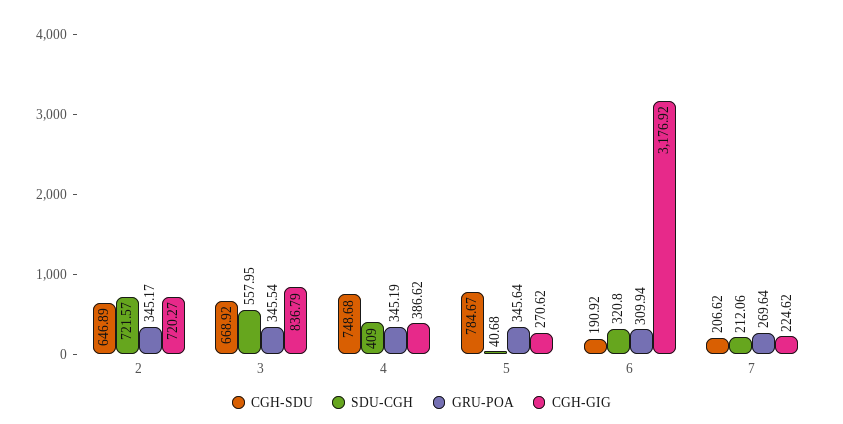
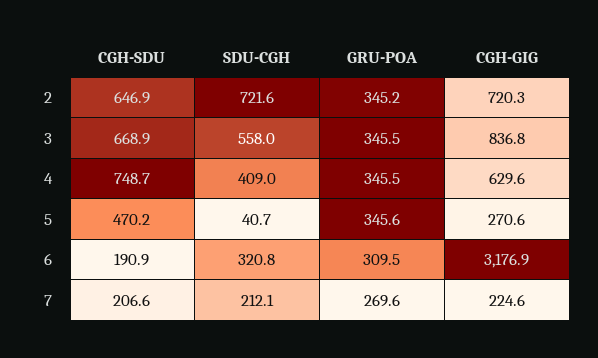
GRU-POA, 4: 345.19 -> 345.5
CGH-GIG, 4: 386.62 -> 629.6
CGH-SDU, 5: 784.67 -> 470.2
GRU-POA, 6: 309.94 -> 309.5

